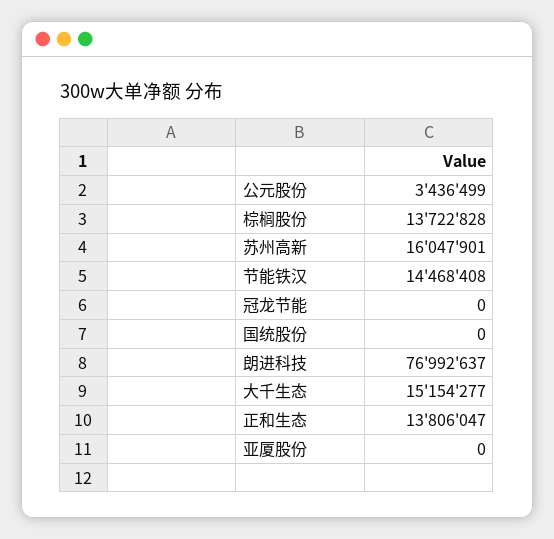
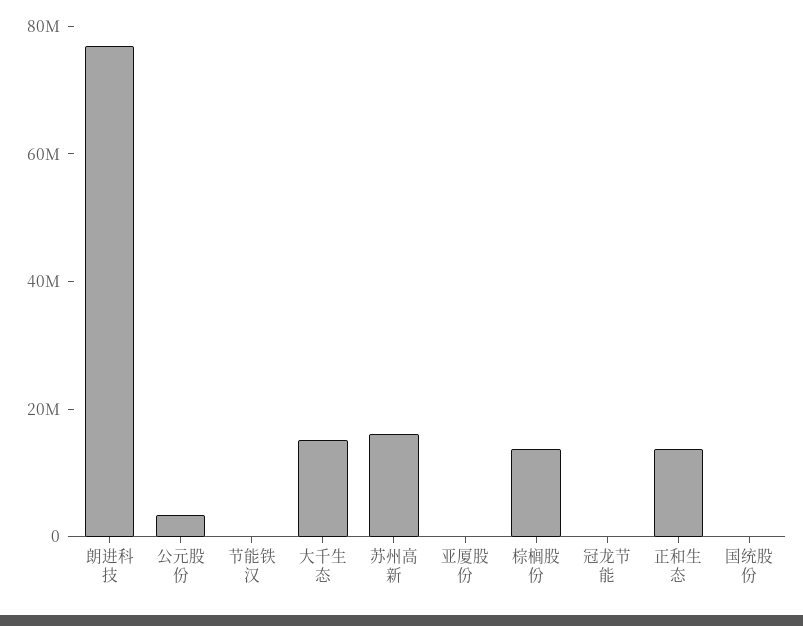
节能铁汉: 14468408 -> 0

